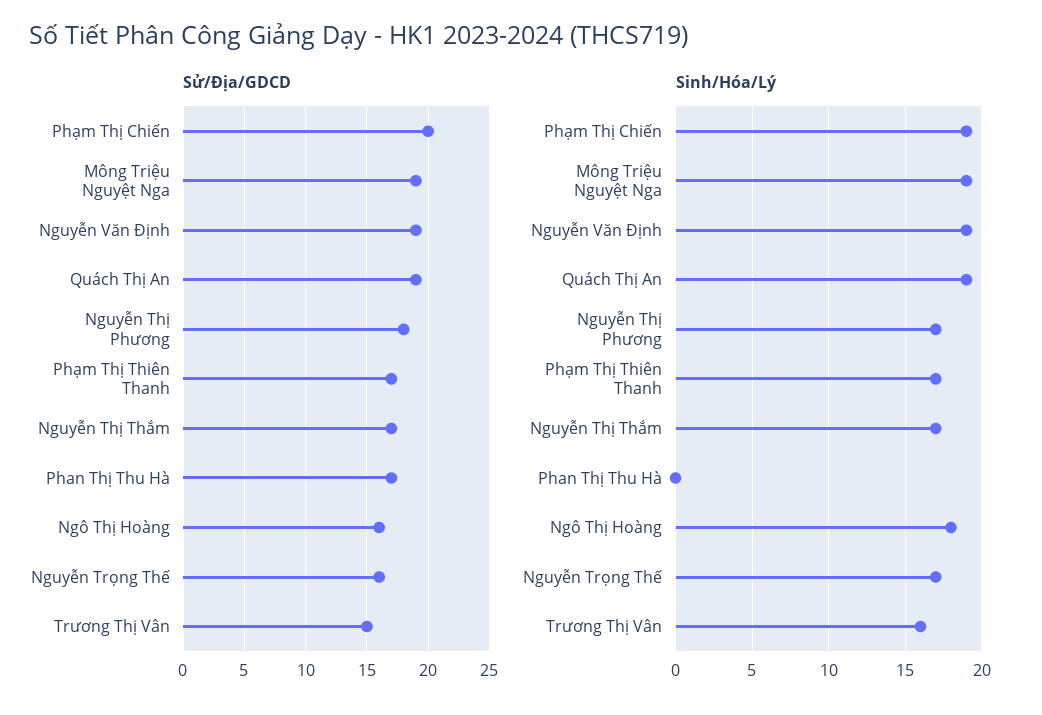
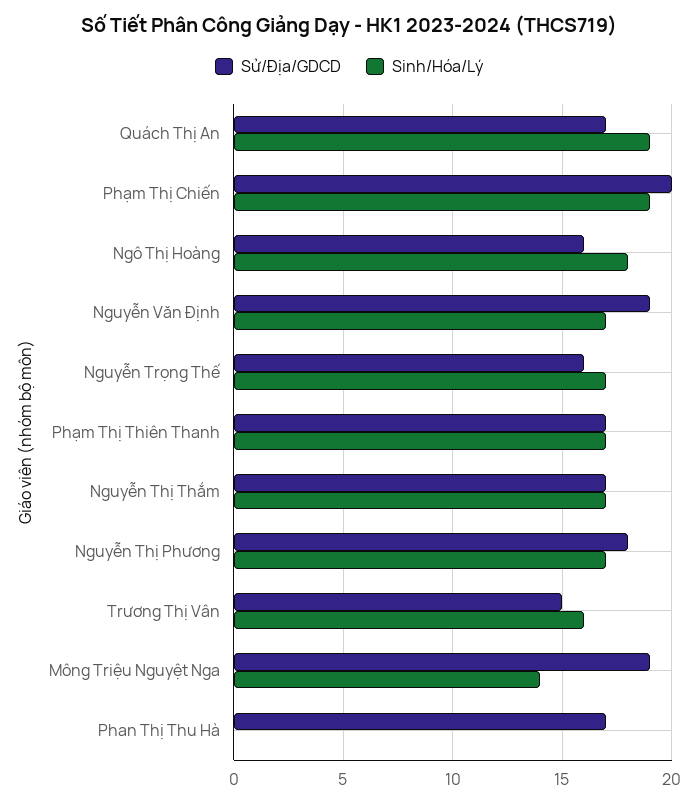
Sử/Địa/GDCD, Quách Thị An: 19 -> 17
Sinh/Hóa/Lý, Mông Triệu Nguyệt Nga: 19 -> 14
Sinh/Hóa/Lý, Nguyễn Văn Định: 19 -> 17

